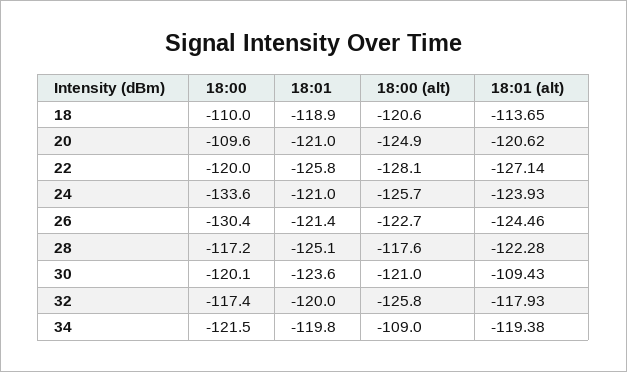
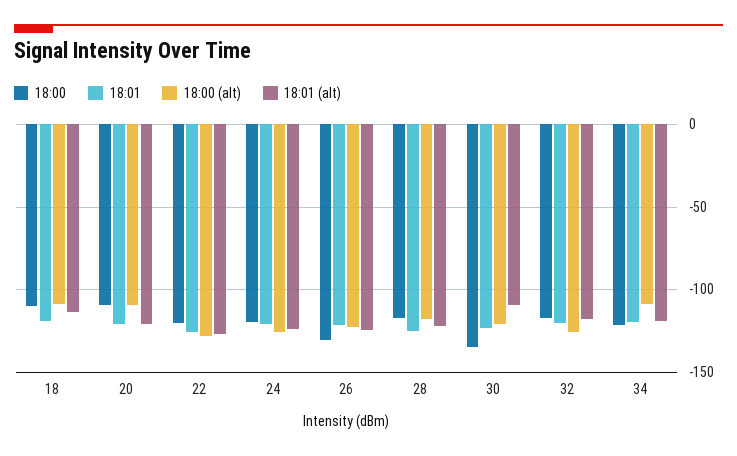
18:00 (alt), 18: -120.6 -> -110
18:00 (alt), 20: -124.9 -> -110
18:00, 24: -133.6 -> -120
18:00, 30: -120.1 -> -135

